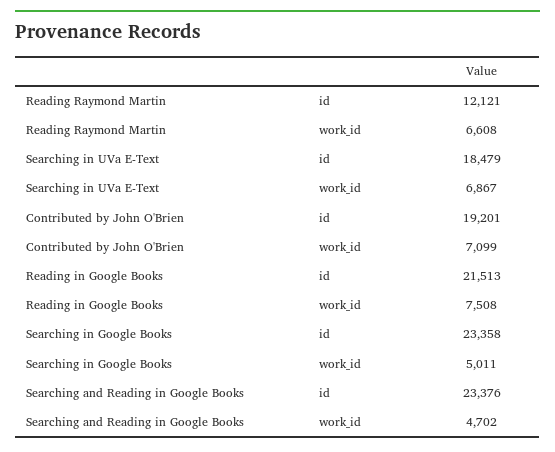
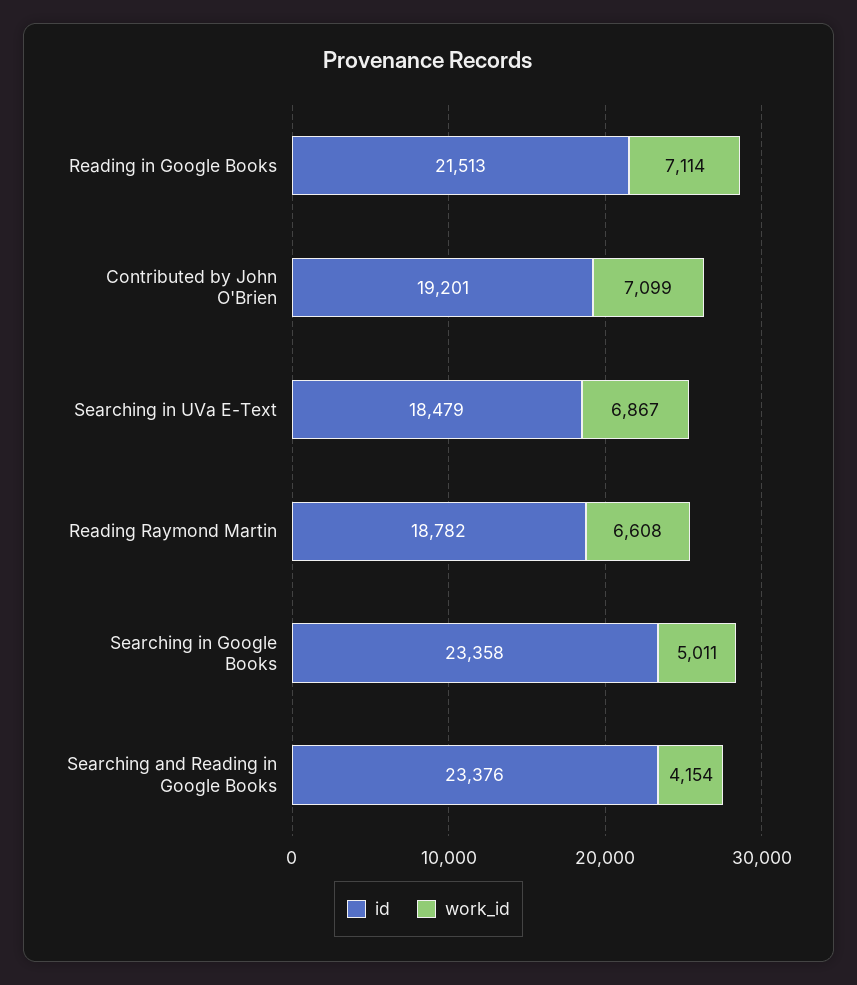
id, Reading Raymond Martin: 12121 -> 18782
work_id, Reading in Google Books: 7508 -> 7114
work_id, Searching and Reading in Google Books: 4702 -> 4154

